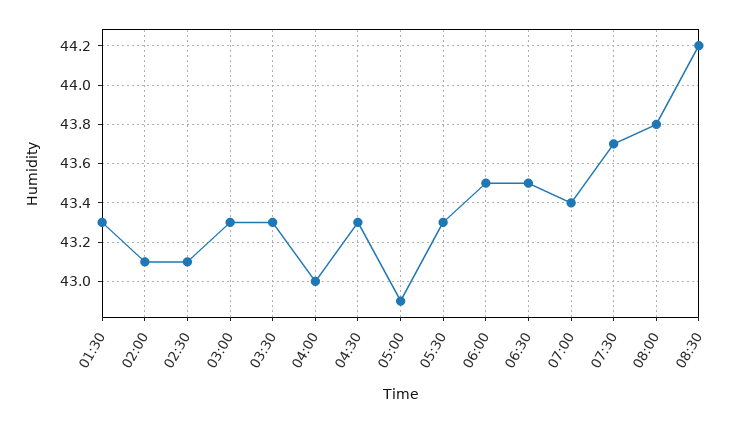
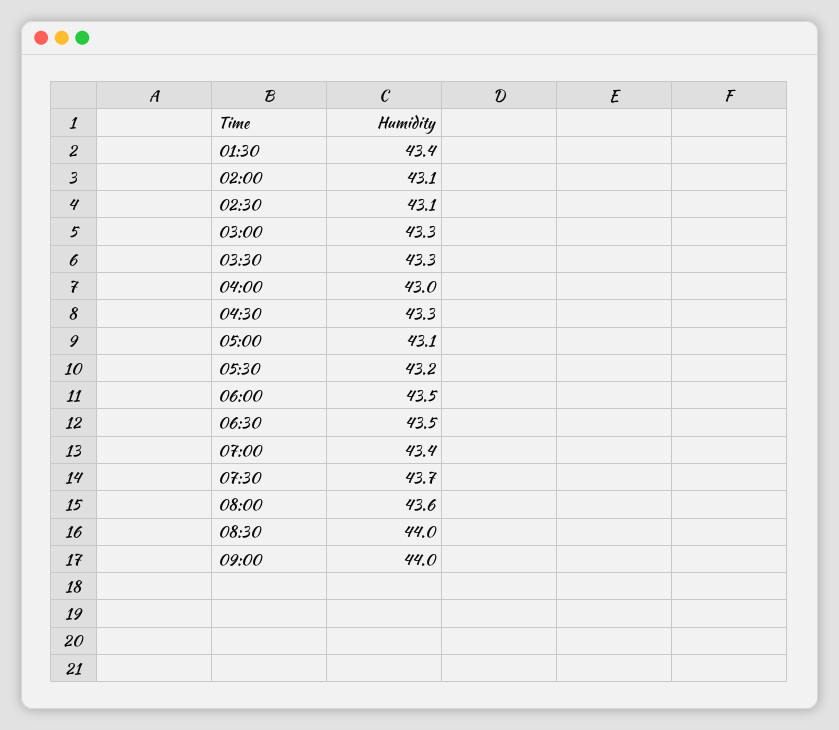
01:30: 43.3 -> 43.4
05:00: 42.9 -> 43.1
05:30: 43.3 -> 43.2
08:00: 43.8 -> 43.6
08:30: 44.2 -> 44
09:00: none -> 44

